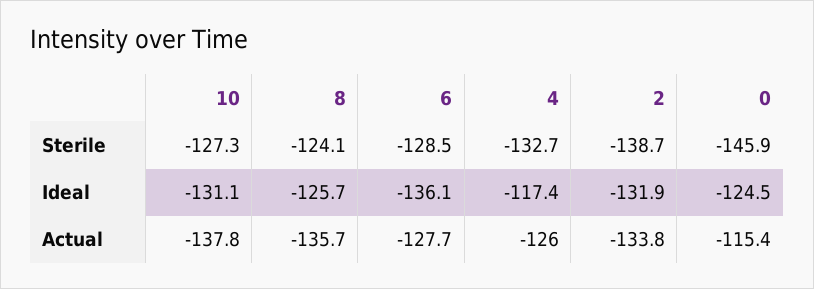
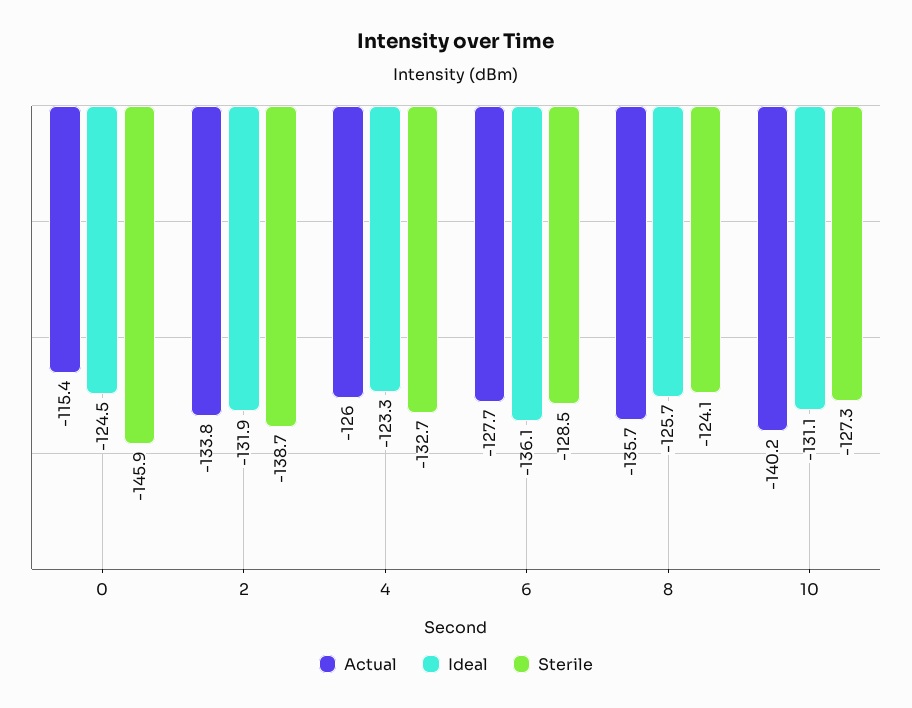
Ideal, 4: -117.4 -> -123.3
Actual, 10: -137.8 -> -140.2

